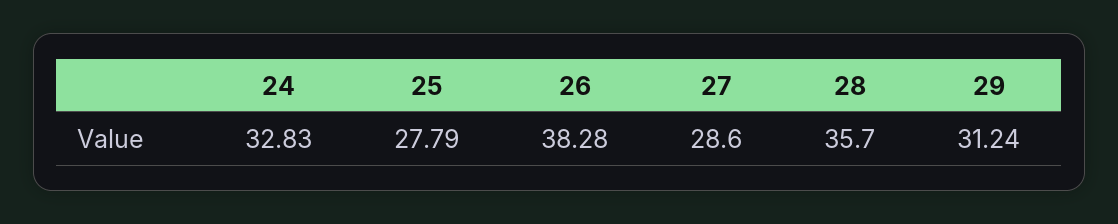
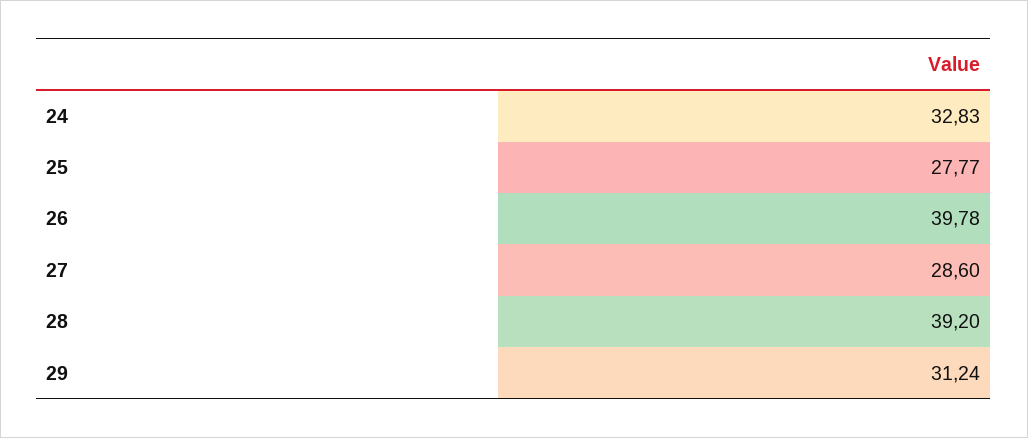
25: 27.79 -> 27.77
26: 38.28 -> 39.78
28: 35.7 -> 39.2

